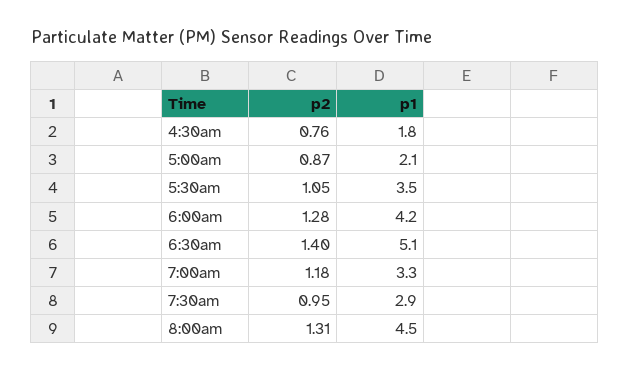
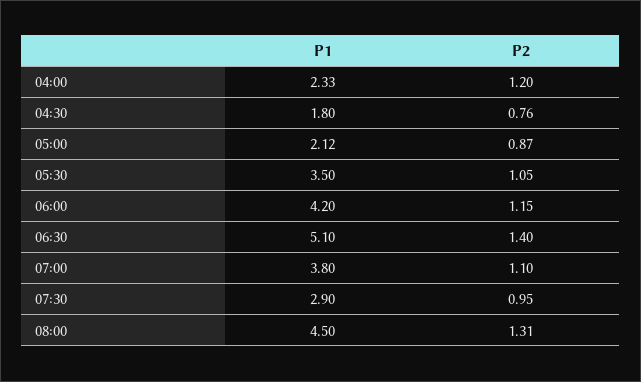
p2, 6:00am: 1.28 -> 1.15
p2, 7:00am: 1.18 -> 1.1
p1, 7:00am: 3.3 -> 3.8
p1, 04:00: none -> 2.33
p2, 04:00: none -> 1.2

